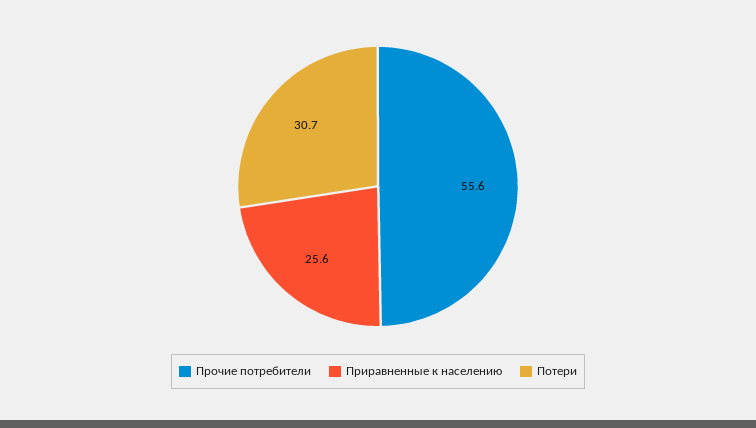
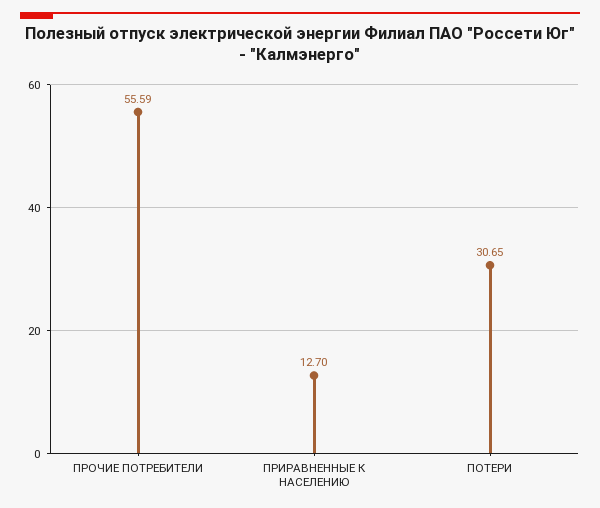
Приравненные к населению: 25.6 -> 12.7

